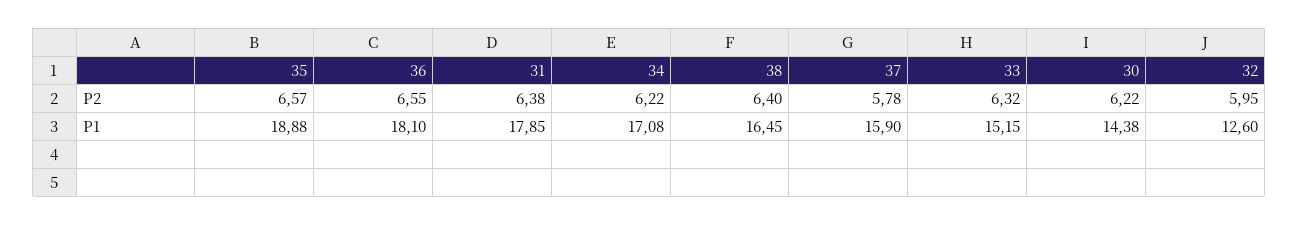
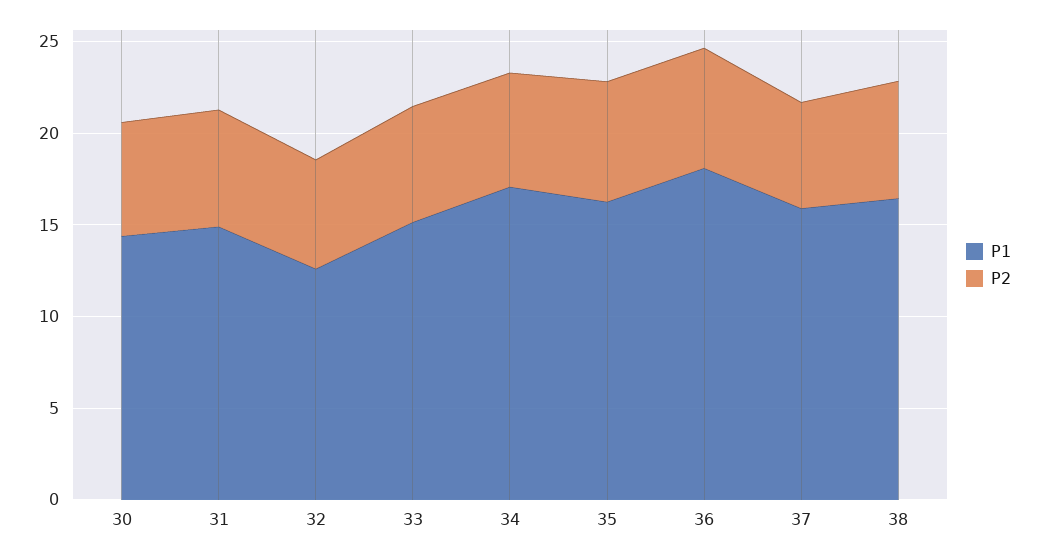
P1, 35: 18.88 -> 16
P1, 31: 17.85 -> 15

